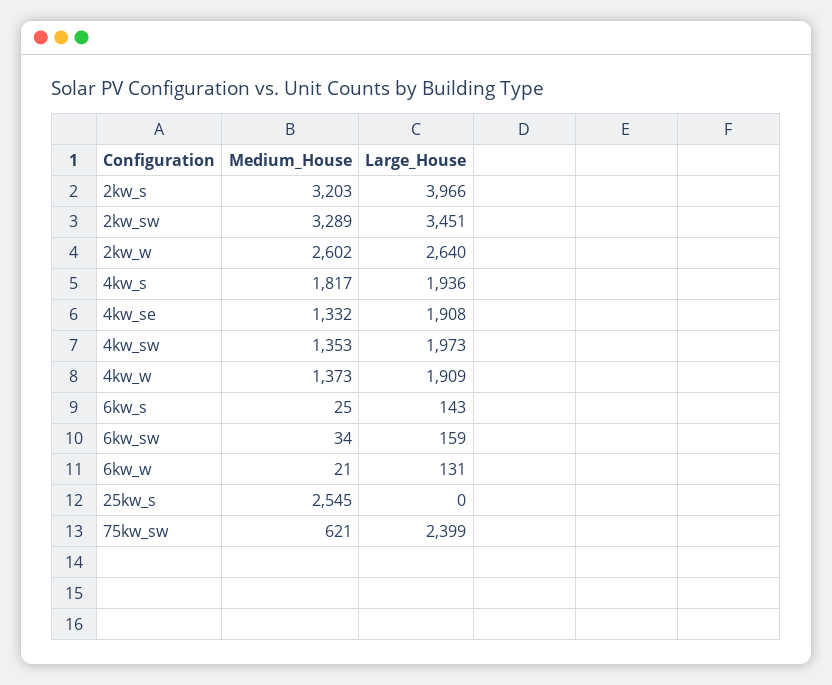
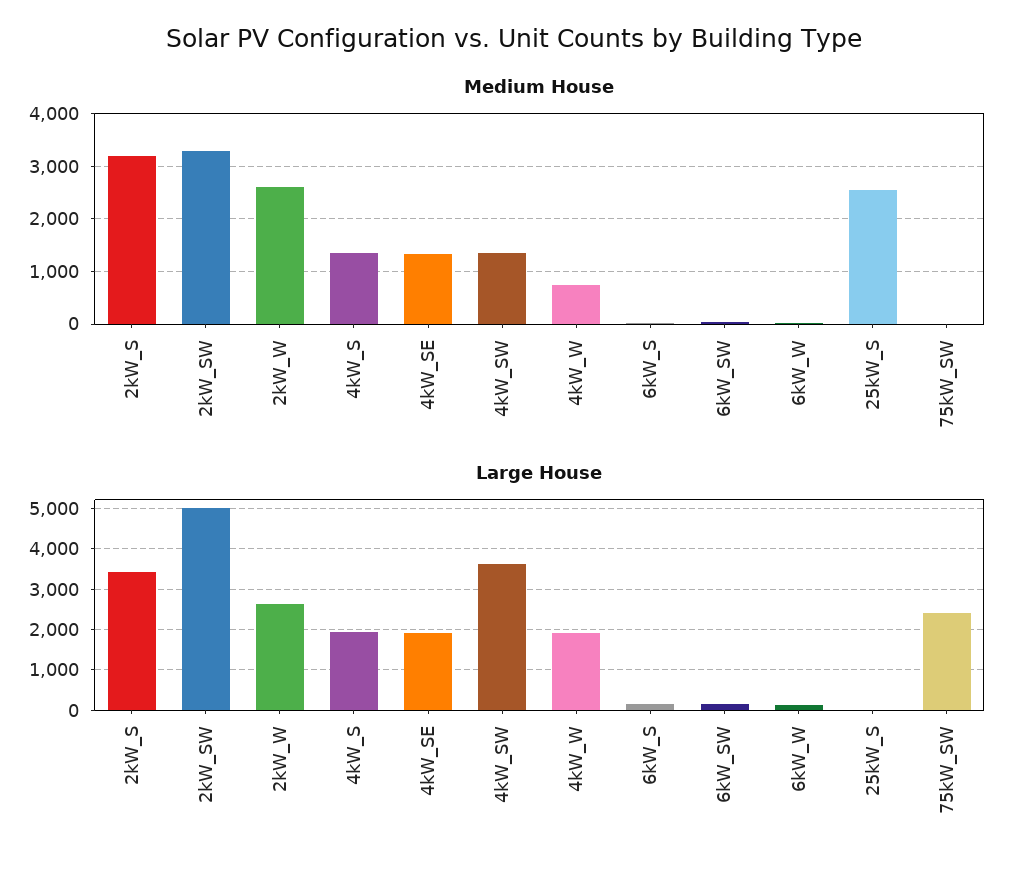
Large_House, 2kw_s: 3966 -> 3400
Large_House, 2kw_sw: 3451 -> 5000
Medium_House, 4kw_s: 1817 -> 1400
Large_House, 4kw_sw: 1973 -> 3600
Medium_House, 4kw_w: 1373 -> 800
Medium_House, 75kw_sw: 621 -> 0

